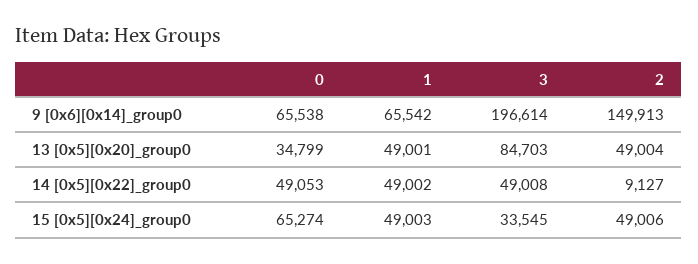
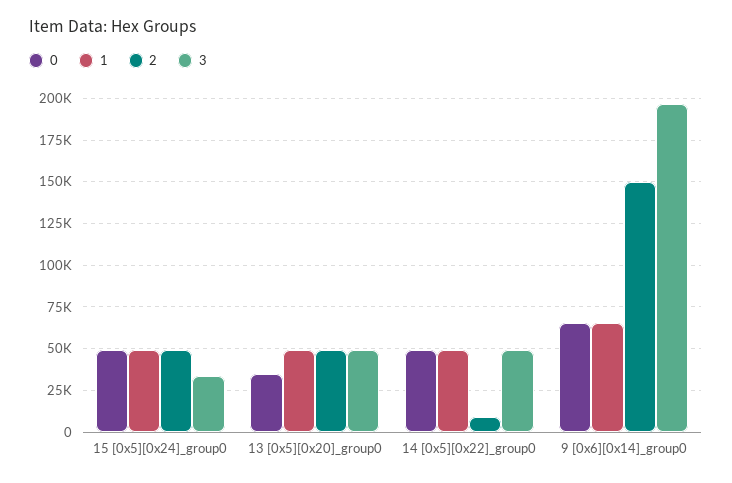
3, 13 [0x5][0x20]_group0: 84703 -> 50000
0, 15 [0x5][0x24]_group0: 65274 -> 50000

